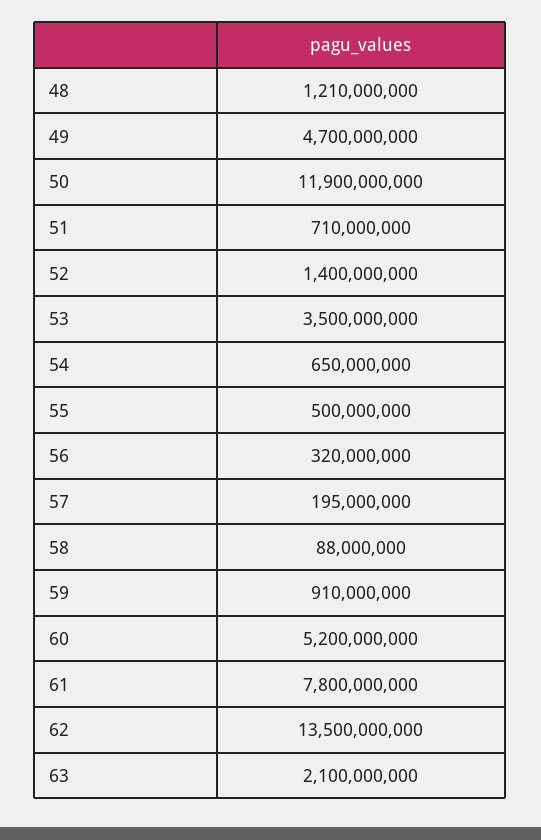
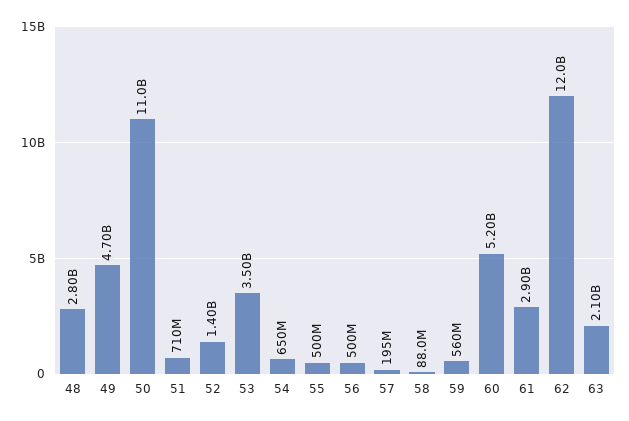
48: 1210000000 -> 2800000000
50: 11900000000 -> 11000000000
56: 320000000 -> 500000000
59: 910000000 -> 560000000
61: 7800000000 -> 2900000000
62: 13500000000 -> 12000000000

